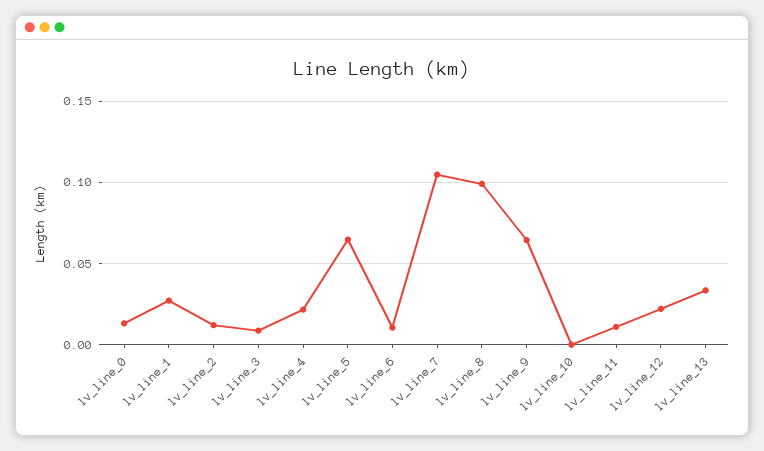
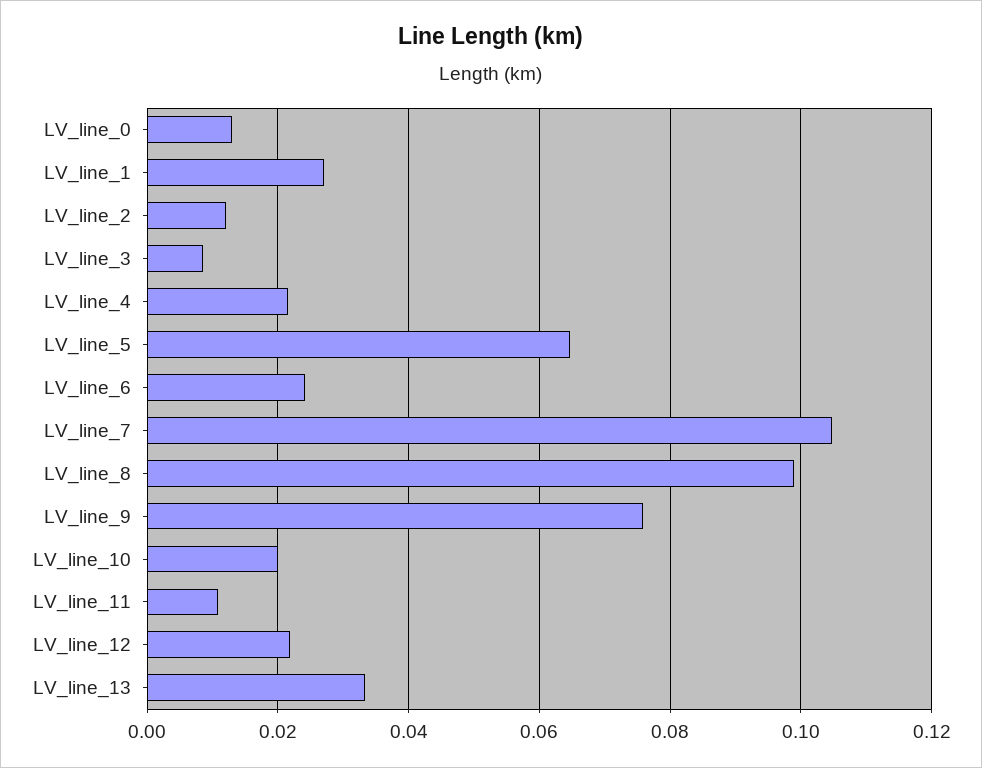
lv_line_6: 0.01 -> 0.024
lv_line_9: 0.065 -> 0.076
lv_line_10: 0 -> 0.02

